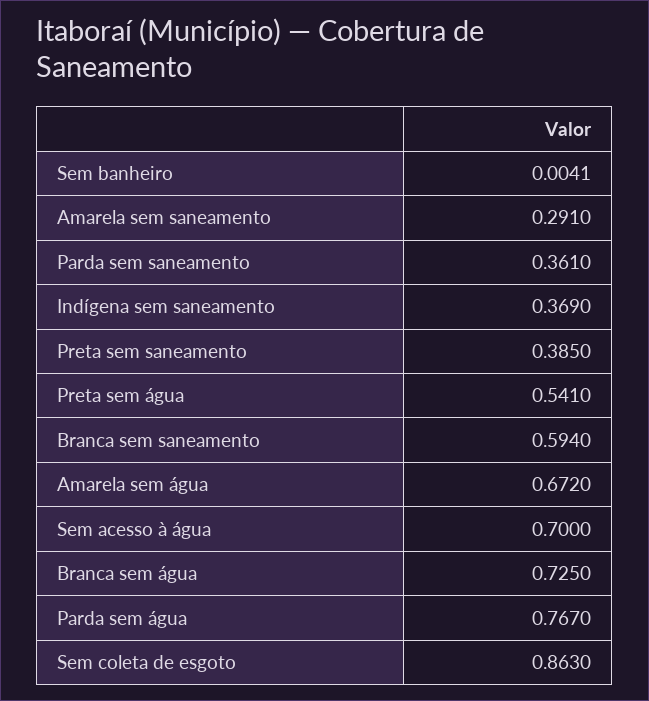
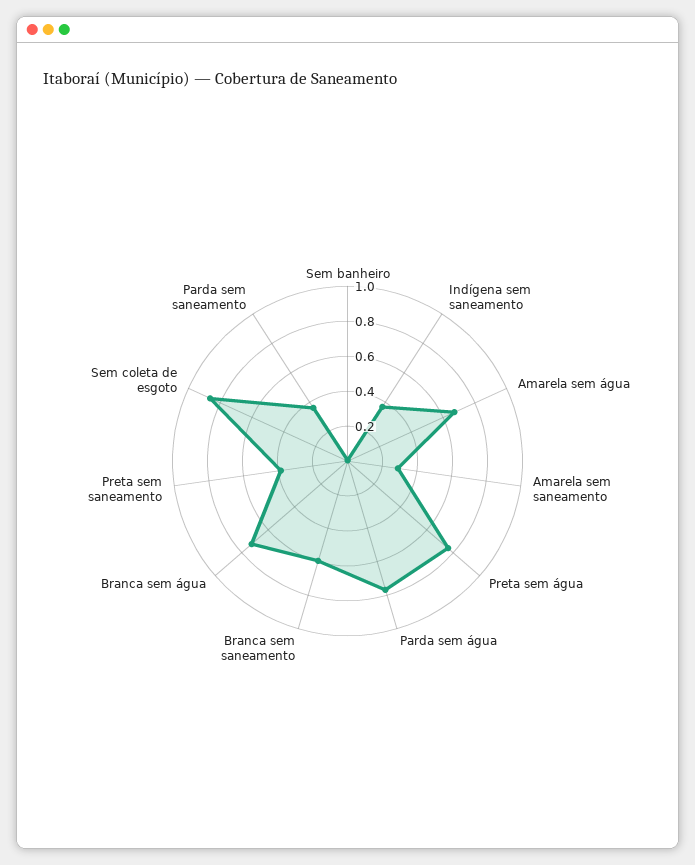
Preta sem água: 0.541 -> 0.75
Sem acesso à água: 0.7 -> none

